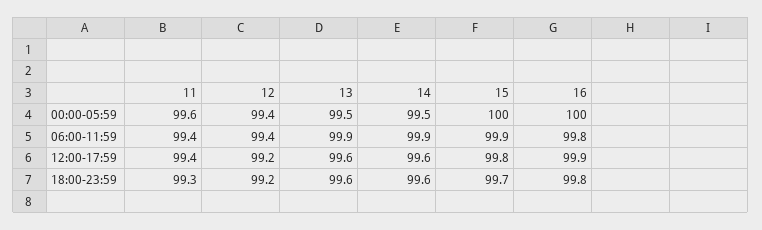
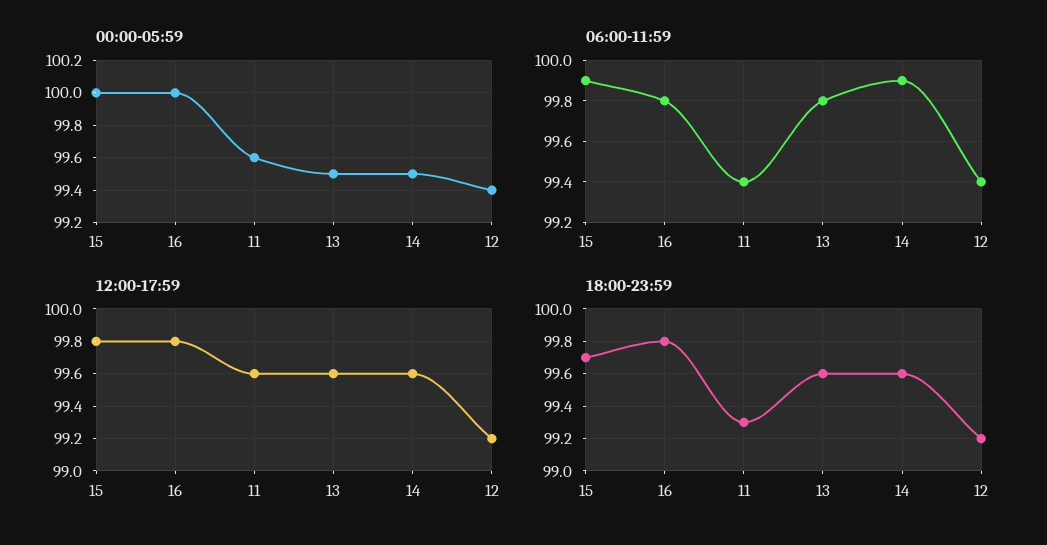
06:00-11:59, 13: 99.9 -> 99.8
12:00-17:59, 11: 99.4 -> 99.6
12:00-17:59, 16: 99.9 -> 99.8

